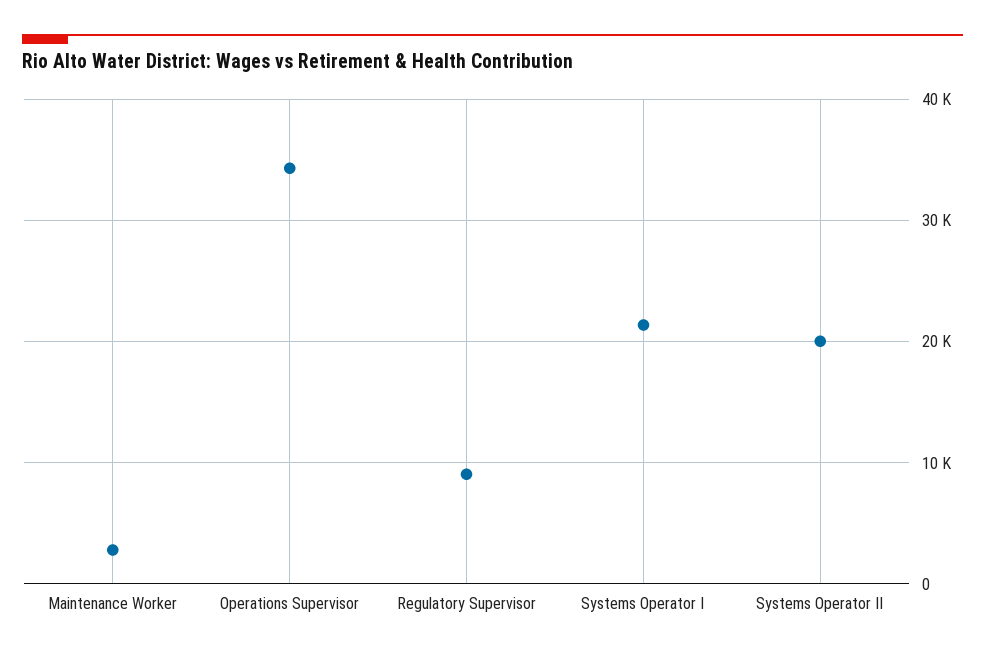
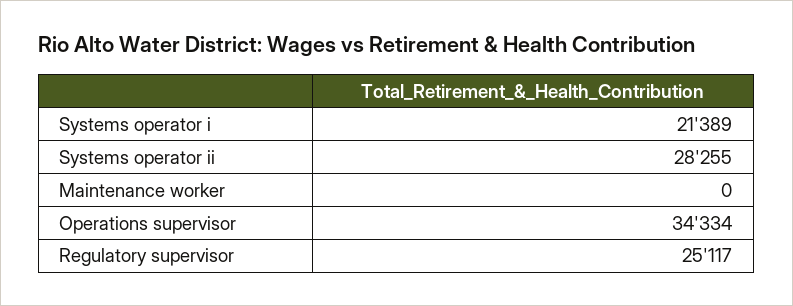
Maintenance Worker: 3000 -> 0
Regulatory Supervisor: 9000 -> 25117
Systems Operator II: 20000 -> 28255

